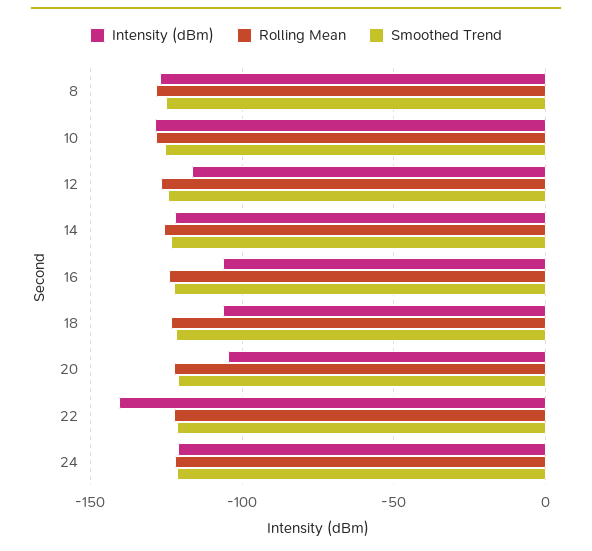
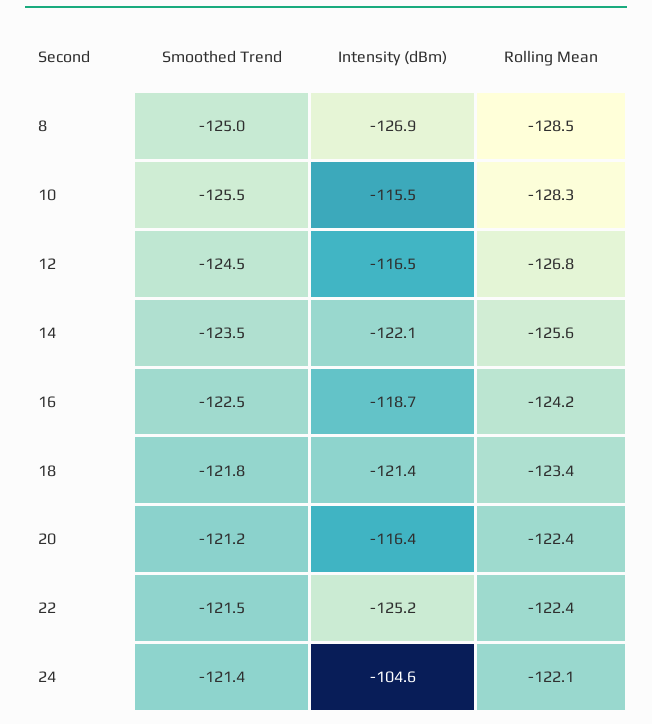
Intensity (dBm), 10: -130 -> -115.5
Intensity (dBm), 16: -105 -> -118.7
Intensity (dBm), 18: -105 -> -121.4
Intensity (dBm), 20: -105 -> -116.4
Intensity (dBm), 22: -140 -> -125.2
Intensity (dBm), 24: -120 -> -104.6

